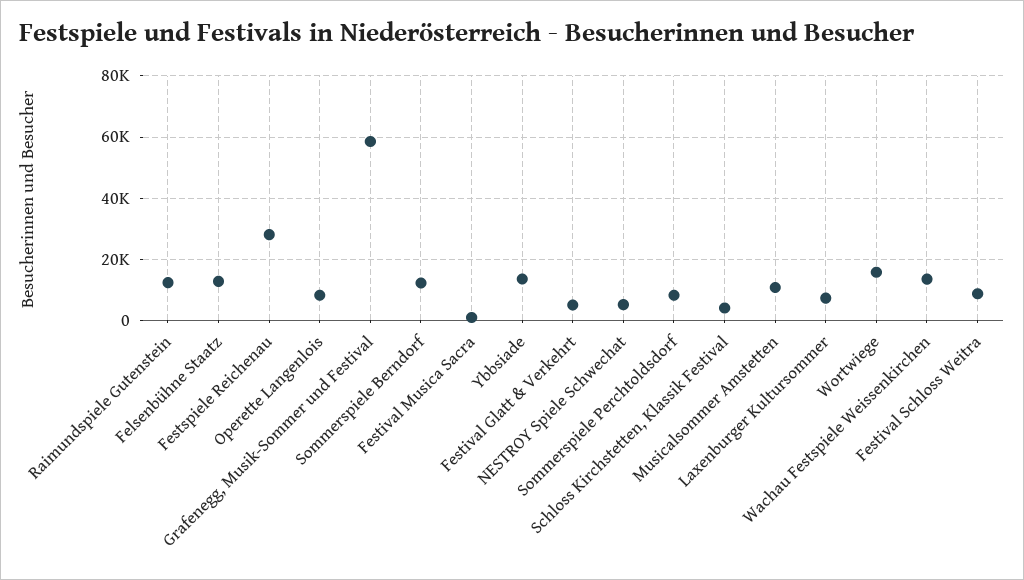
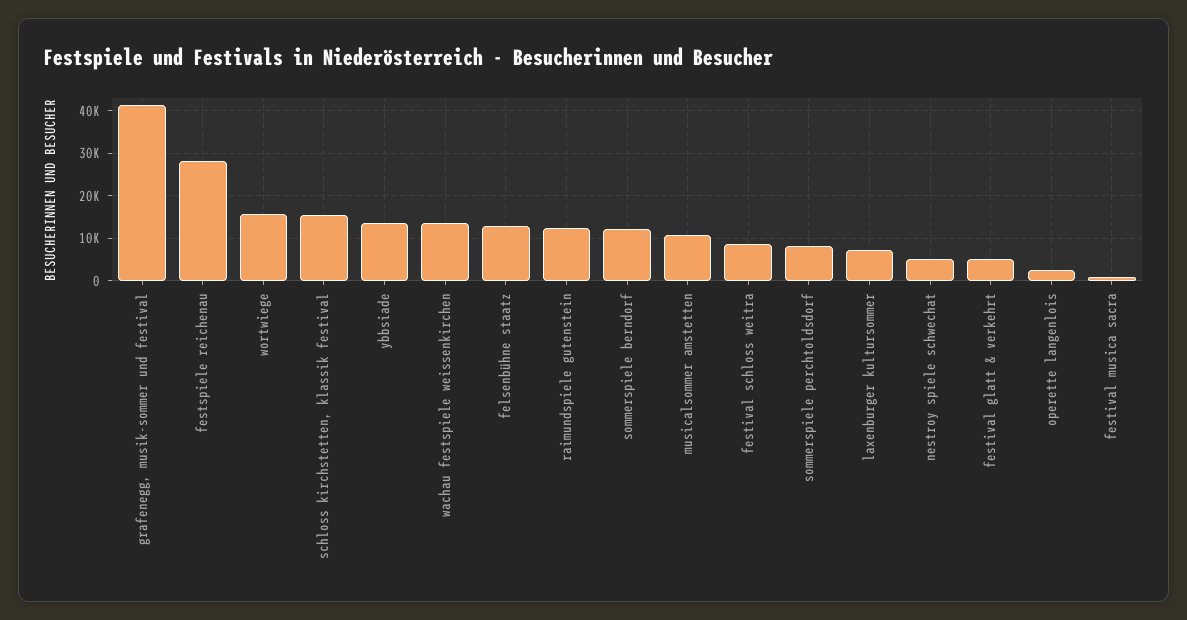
Operette Langenlois: 8000 -> 2000
Grafenegg, Musik-Sommer und Festival: 58000 -> 42000
Schloss Kirchstetten, Klassik Festival: 4000 -> 16000

